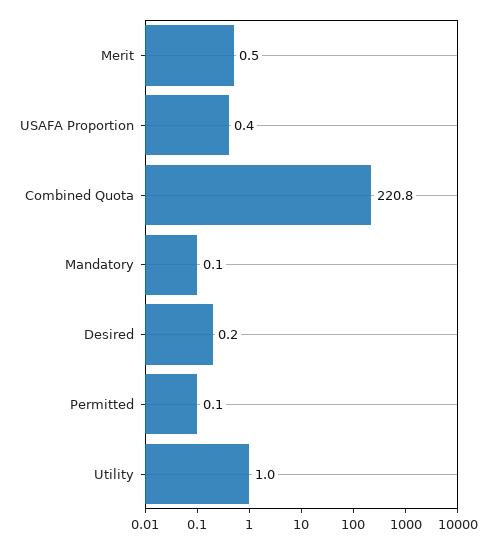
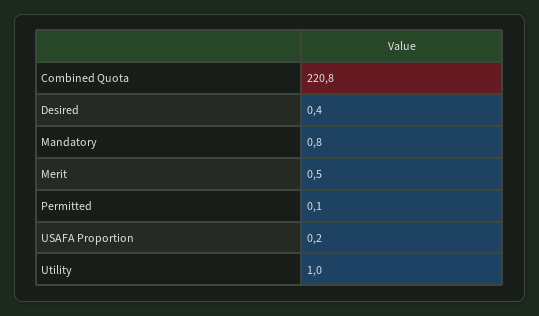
USAFA Proportion: 0.4 -> 0.2
Mandatory: 0.1 -> 0.8
Desired: 0.2 -> 0.4

